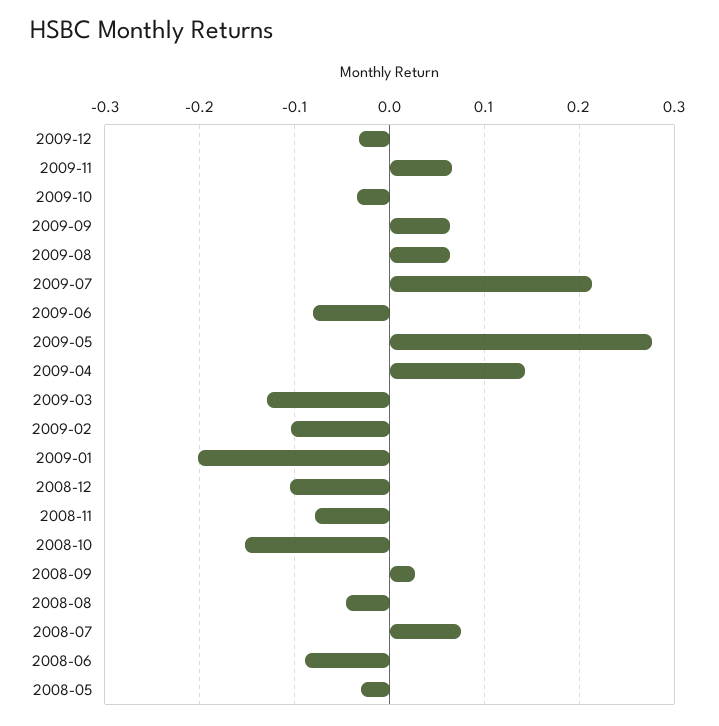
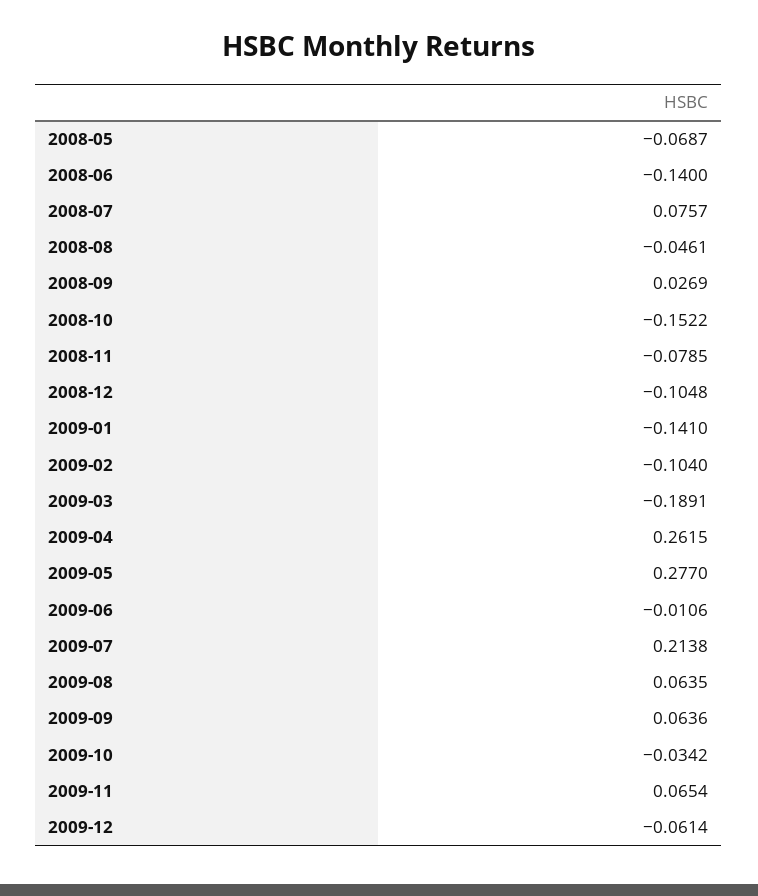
2009-12: -0.03 -> -0.0614
2009-06: -0.08 -> -0.0106
2009-04: 0.14 -> 0.2615
2009-03: -0.13 -> -0.1891
2009-01: -0.2 -> -0.141
2008-06: -0.09 -> -0.14
2008-05: -0.03 -> -0.0687

